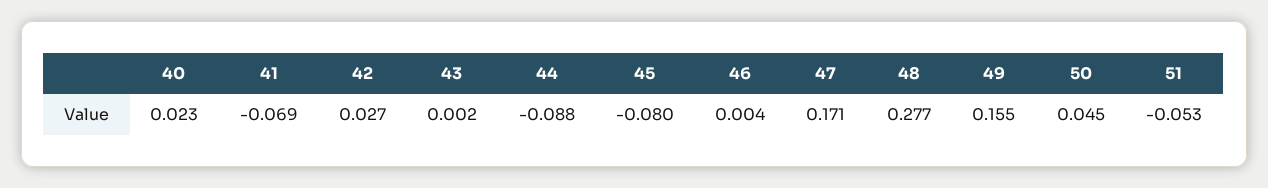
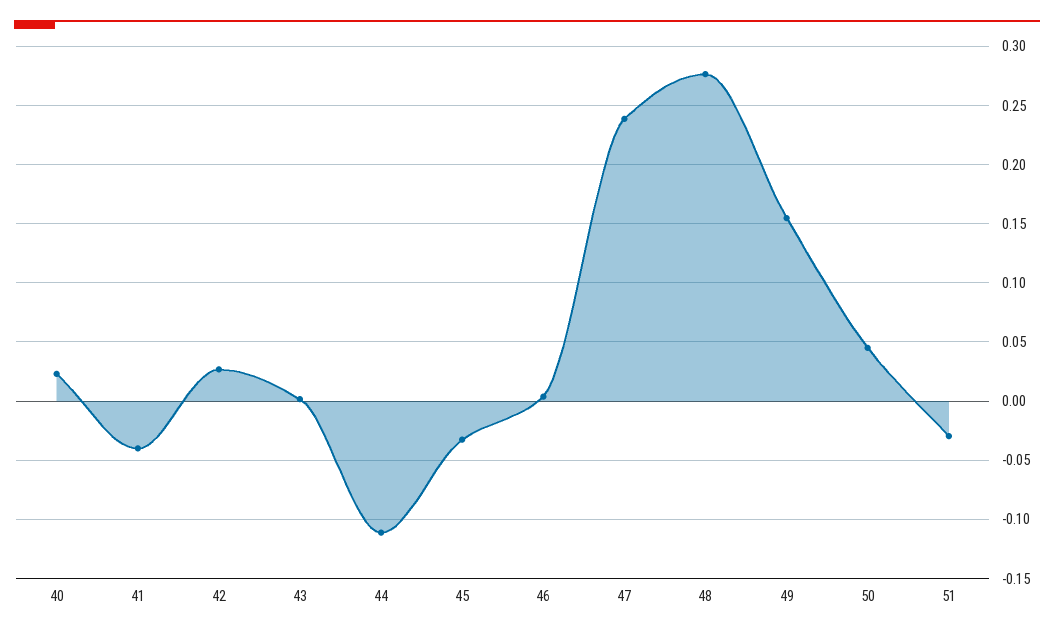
41: -0.069 -> -0.04
44: -0.088 -> -0.11
45: -0.08 -> -0.03
47: 0.171 -> 0.24
51: -0.053 -> -0.03

